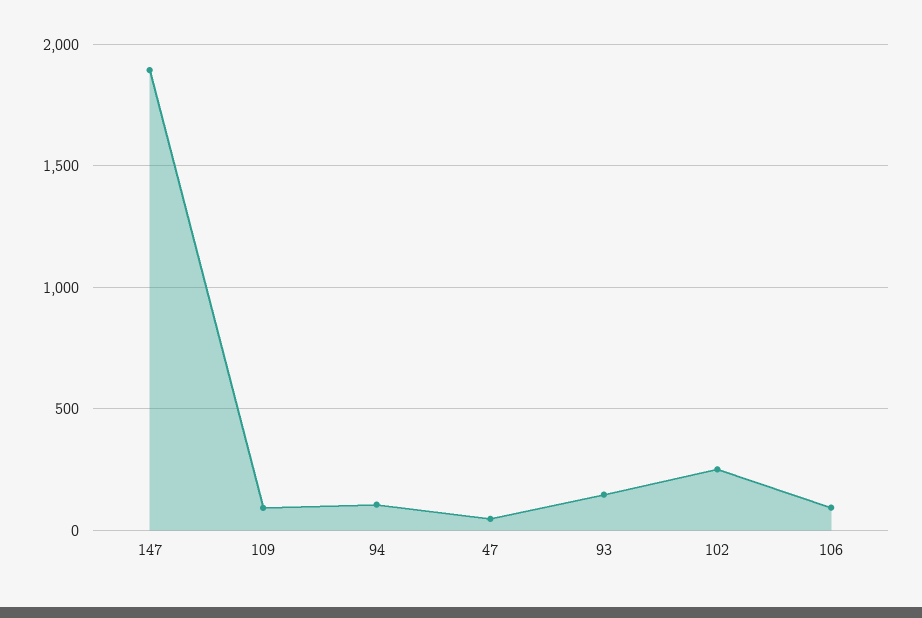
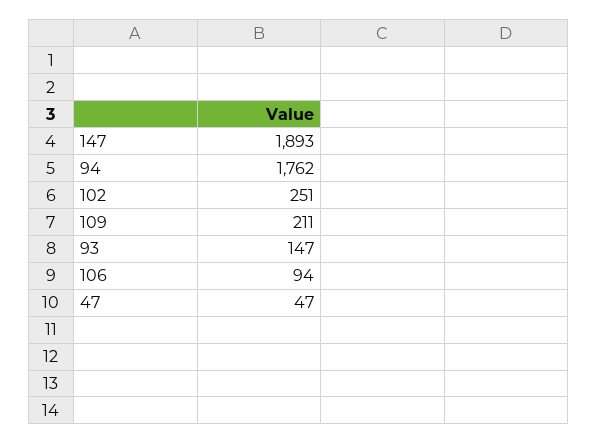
109: 100 -> 211
94: 100 -> 1762

